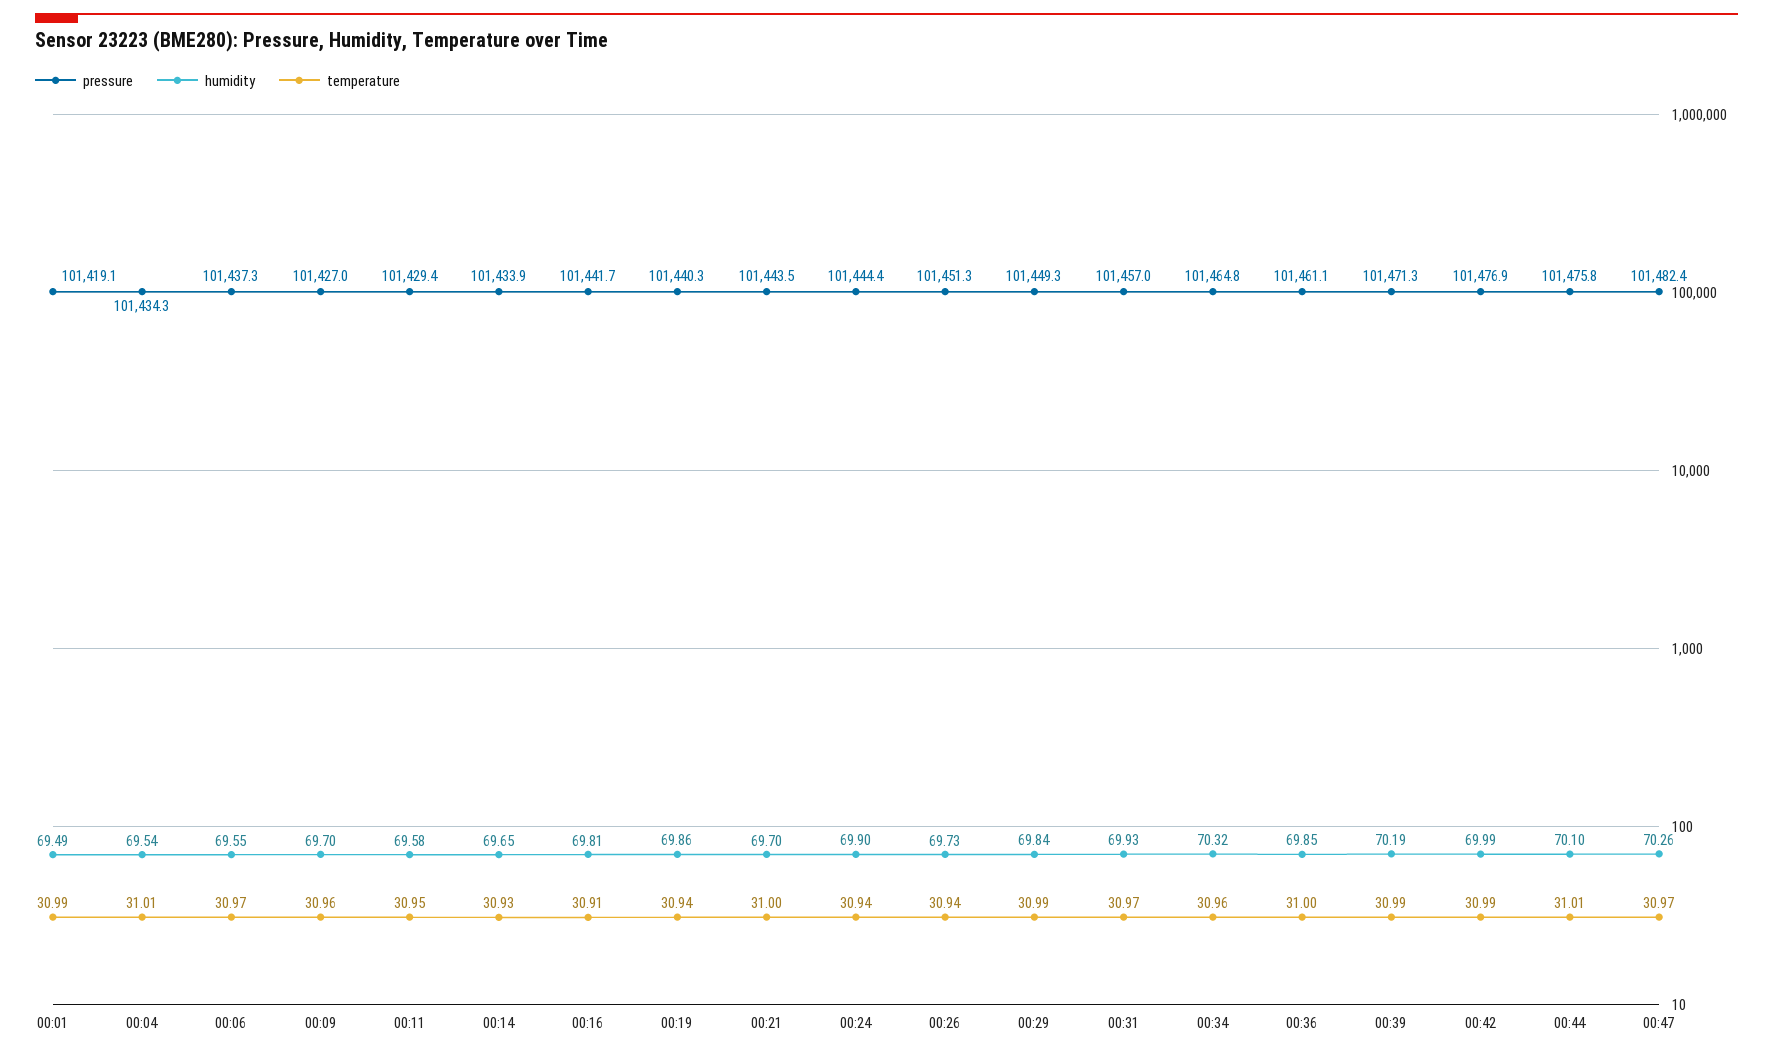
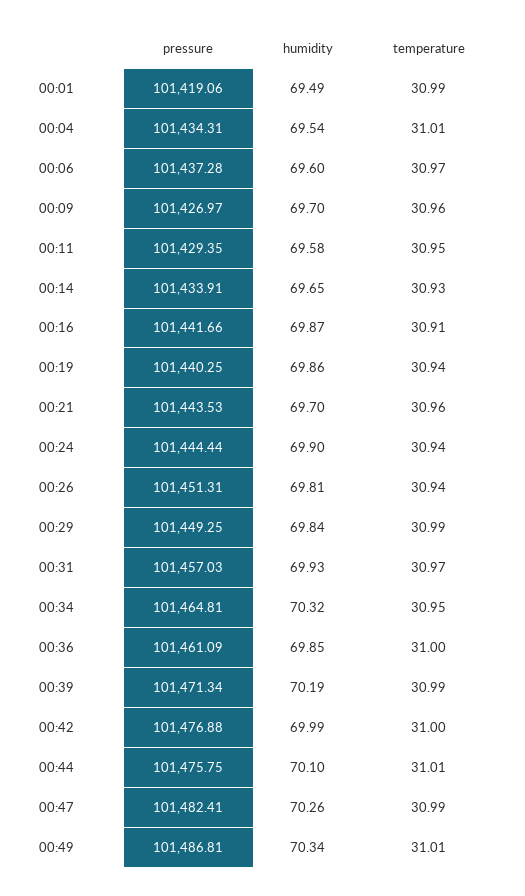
humidity, 00:06: 69.55 -> 69.6
humidity, 00:16: 69.81 -> 69.87
temperature, 00:21: 31 -> 30.96
humidity, 00:26: 69.73 -> 69.81
temperature, 00:34: 30.96 -> 30.95
temperature, 00:42: 30.99 -> 31
temperature, 00:47: 30.97 -> 30.99
pressure, 00:49: none -> 101486.81
humidity, 00:49: none -> 70.34
temperature, 00:49: none -> 31.01

